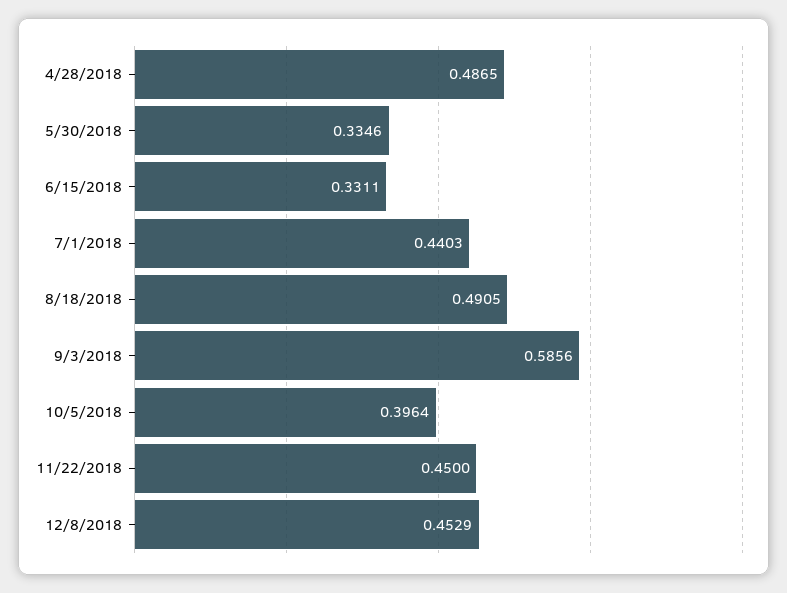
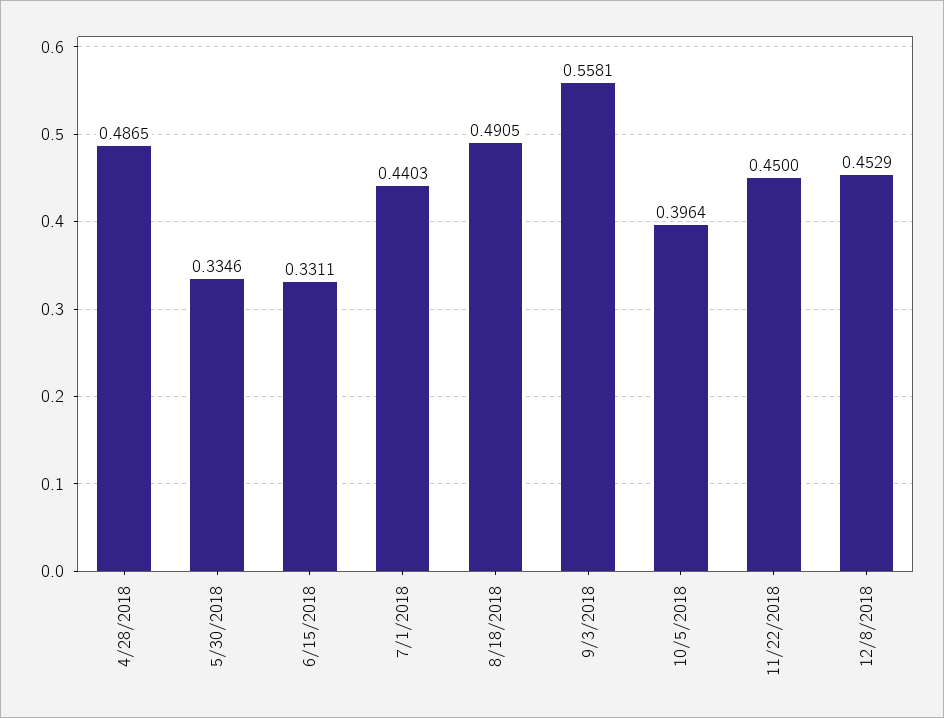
9/3/2018: 0.5856 -> 0.5581

